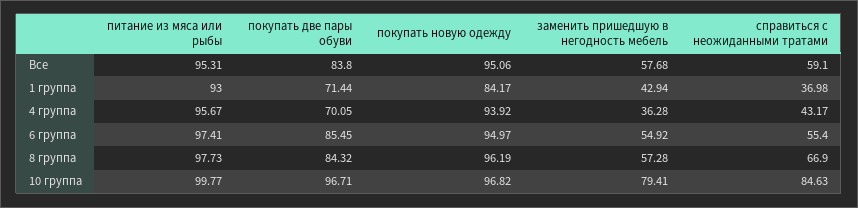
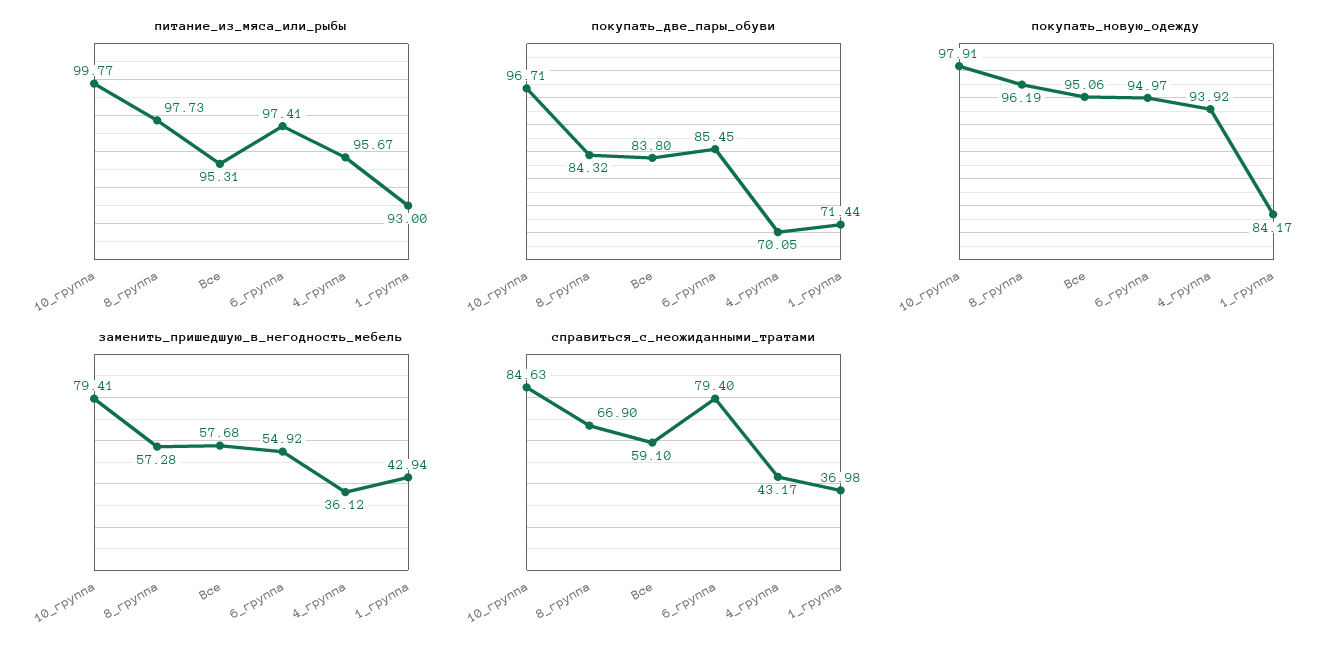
заменить пришедшую в негодность мебель, 4 группа: 36.28 -> 36.12
справиться с неожиданными тратами, 6 группа: 55.4 -> 79.4
покупать новую одежду, 10 группа: 96.82 -> 97.91

